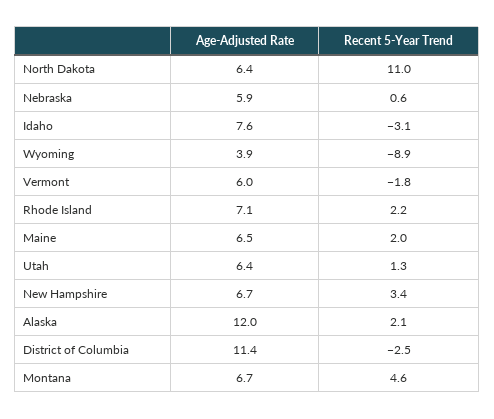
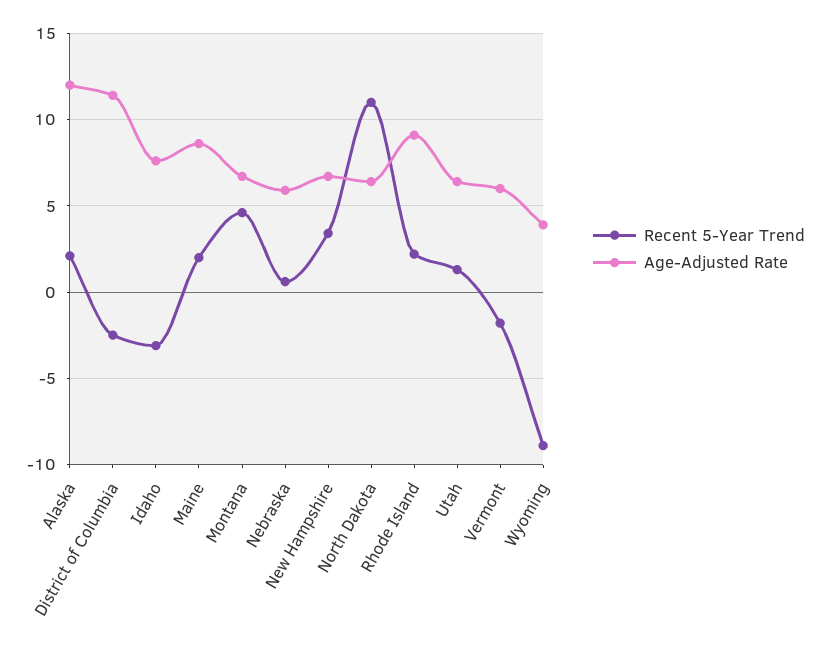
Age-Adjusted Rate, Rhode Island: 7.1 -> 9
Age-Adjusted Rate, Maine: 6.5 -> 8.5

